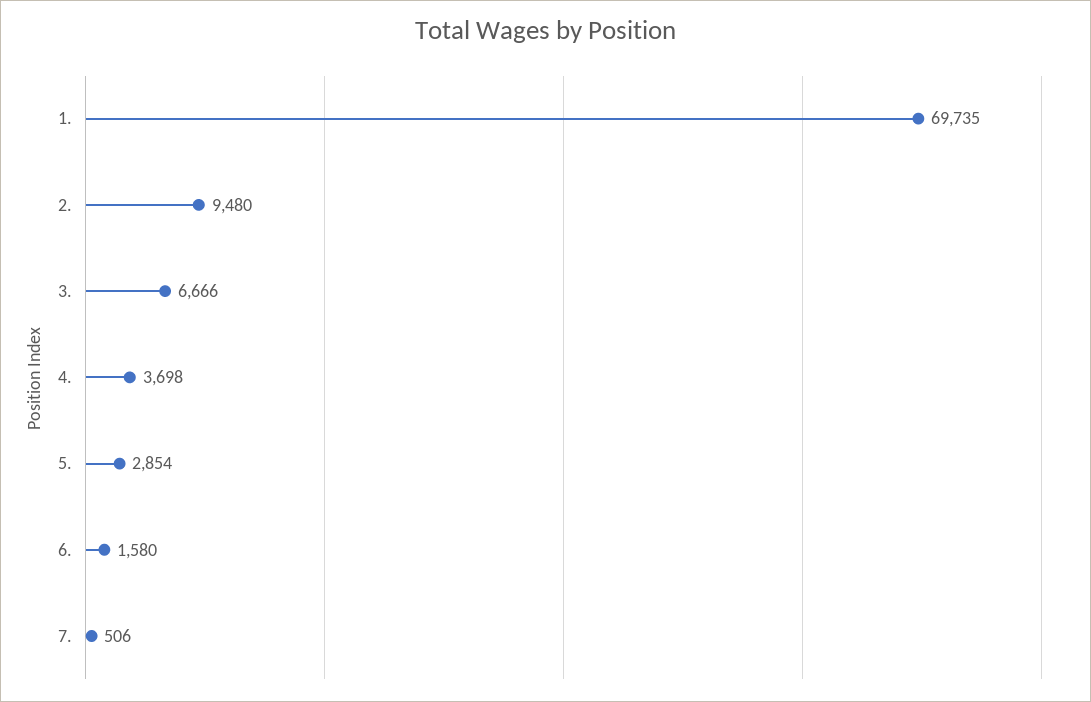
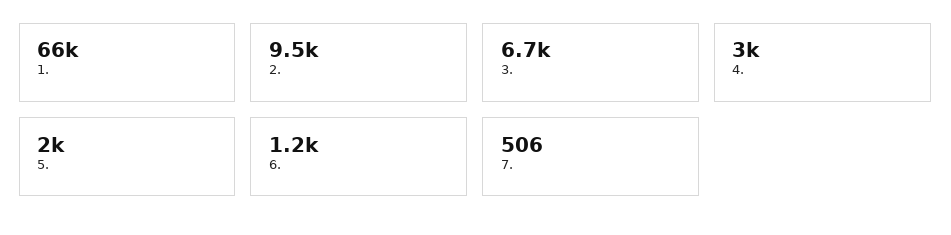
1.: 69735 -> 66000
4.: 3698 -> 3000
5.: 2854 -> 2000
6.: 1580 -> 1200

